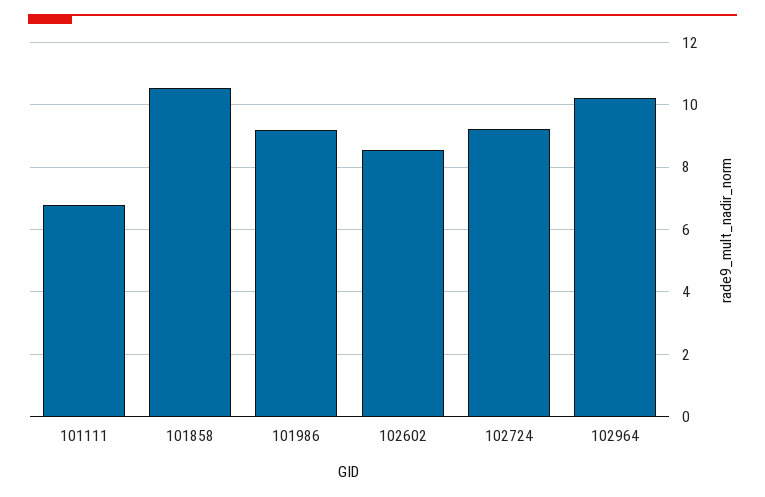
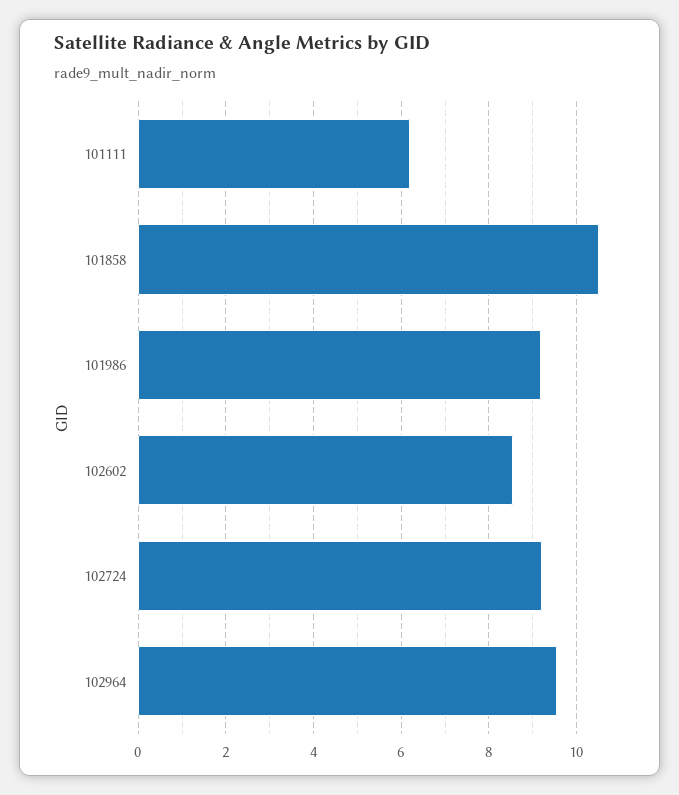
101111: 6.8 -> 6.2
102964: 10.2 -> 9.6

